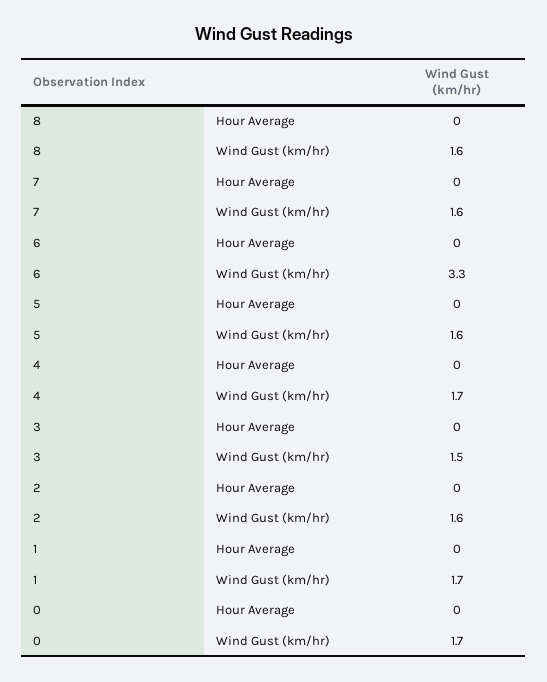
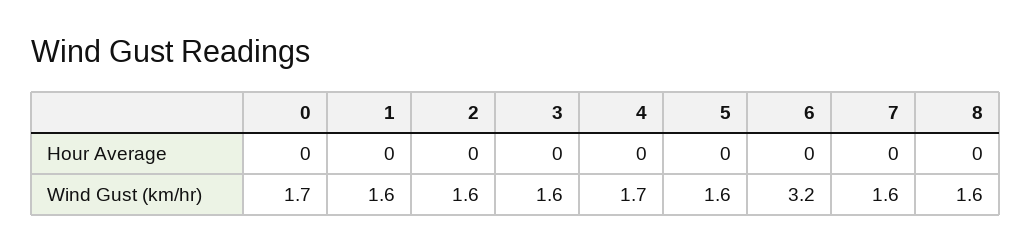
6, Wind Gust (km/hr): 3.3 -> 3.2
3, Wind Gust (km/hr): 1.5 -> 1.6
1, Wind Gust (km/hr): 1.7 -> 1.6

